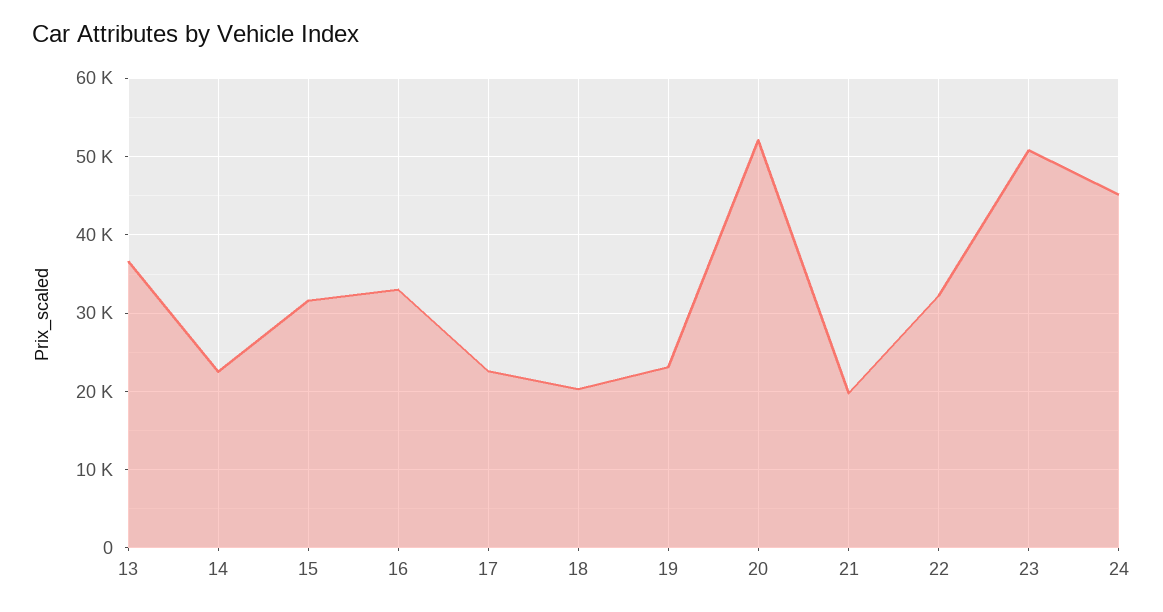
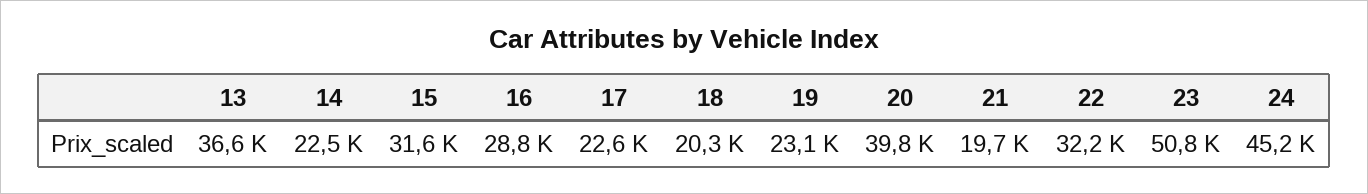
16: 33000 -> 28800
20: 52000 -> 39800

